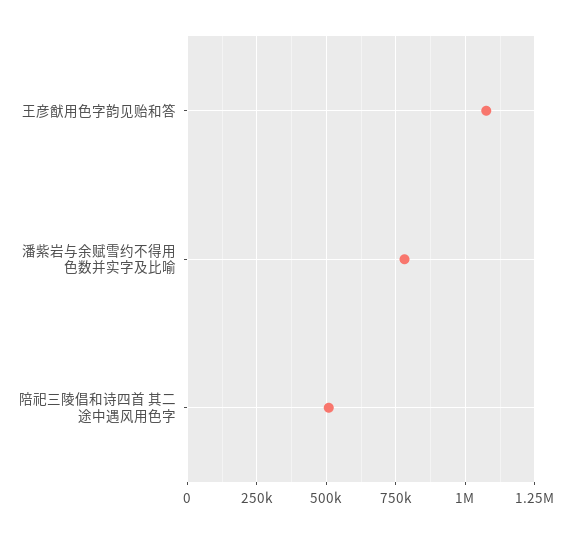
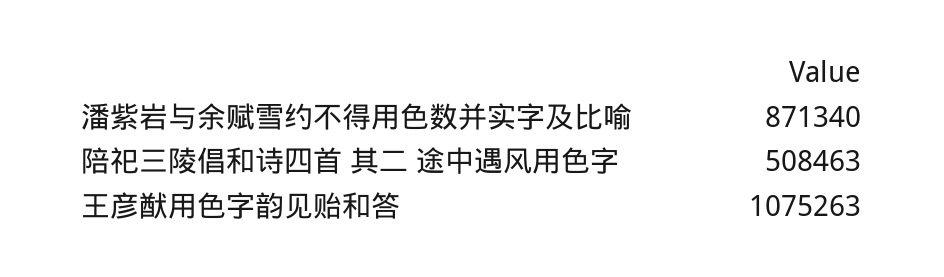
潘紫岩与余赋雪约不得用色数并实字及比喻: 775000 -> 871340

